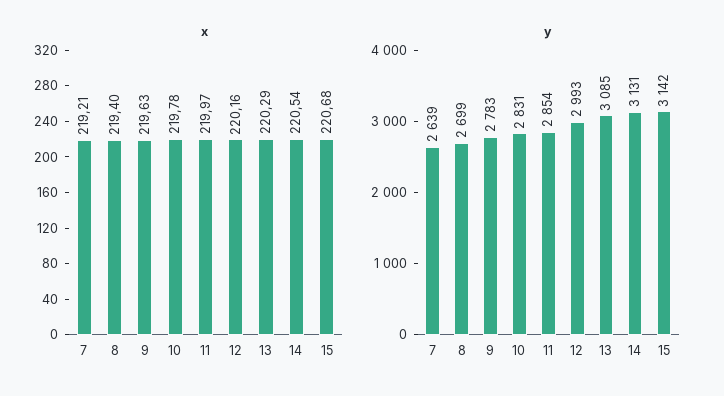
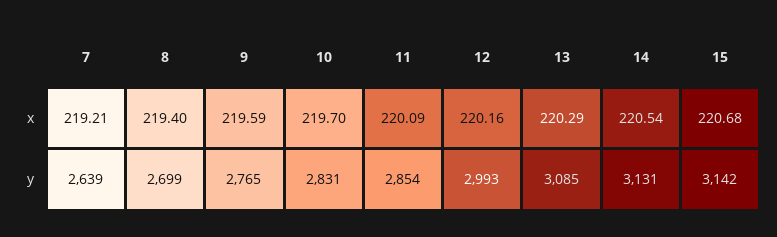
x, 9: 219.63 -> 219.59
x, 10: 219.78 -> 219.7
x, 11: 219.97 -> 220.09
y, 9: 2783 -> 2765

